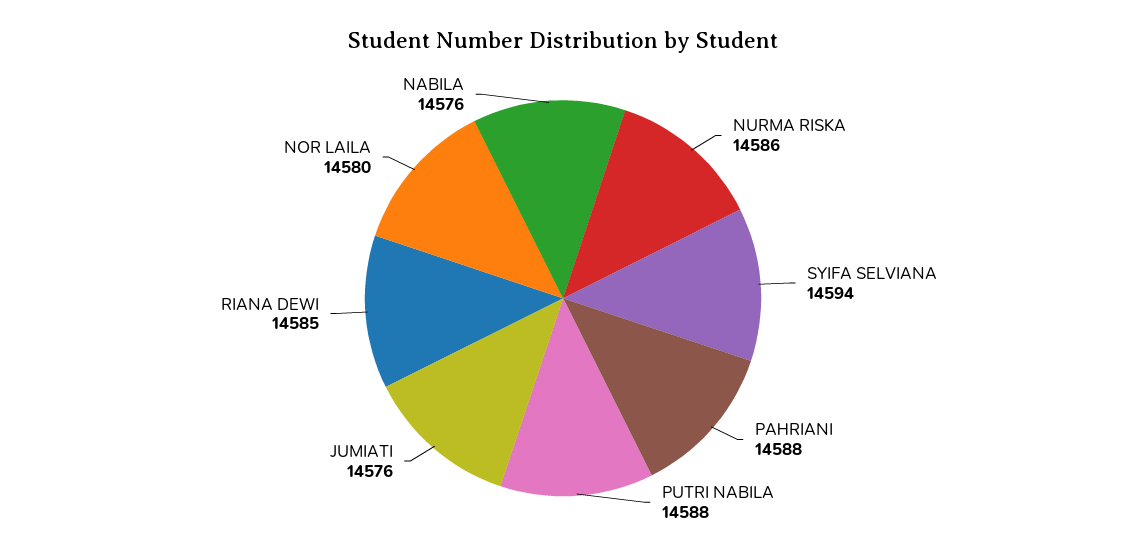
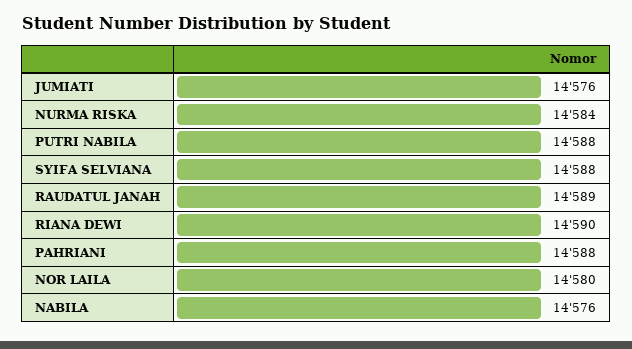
NURMA RISKA: 14586 -> 14584
SYIFA SELVIANA: 14594 -> 14588
RIANA DEWI: 14585 -> 14590
RAUDATUL JANAH: none -> 14589

